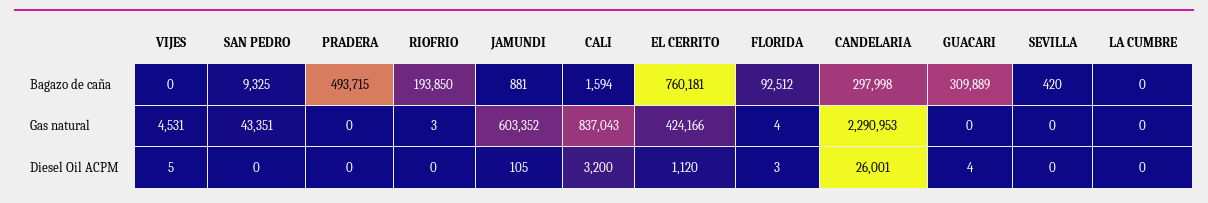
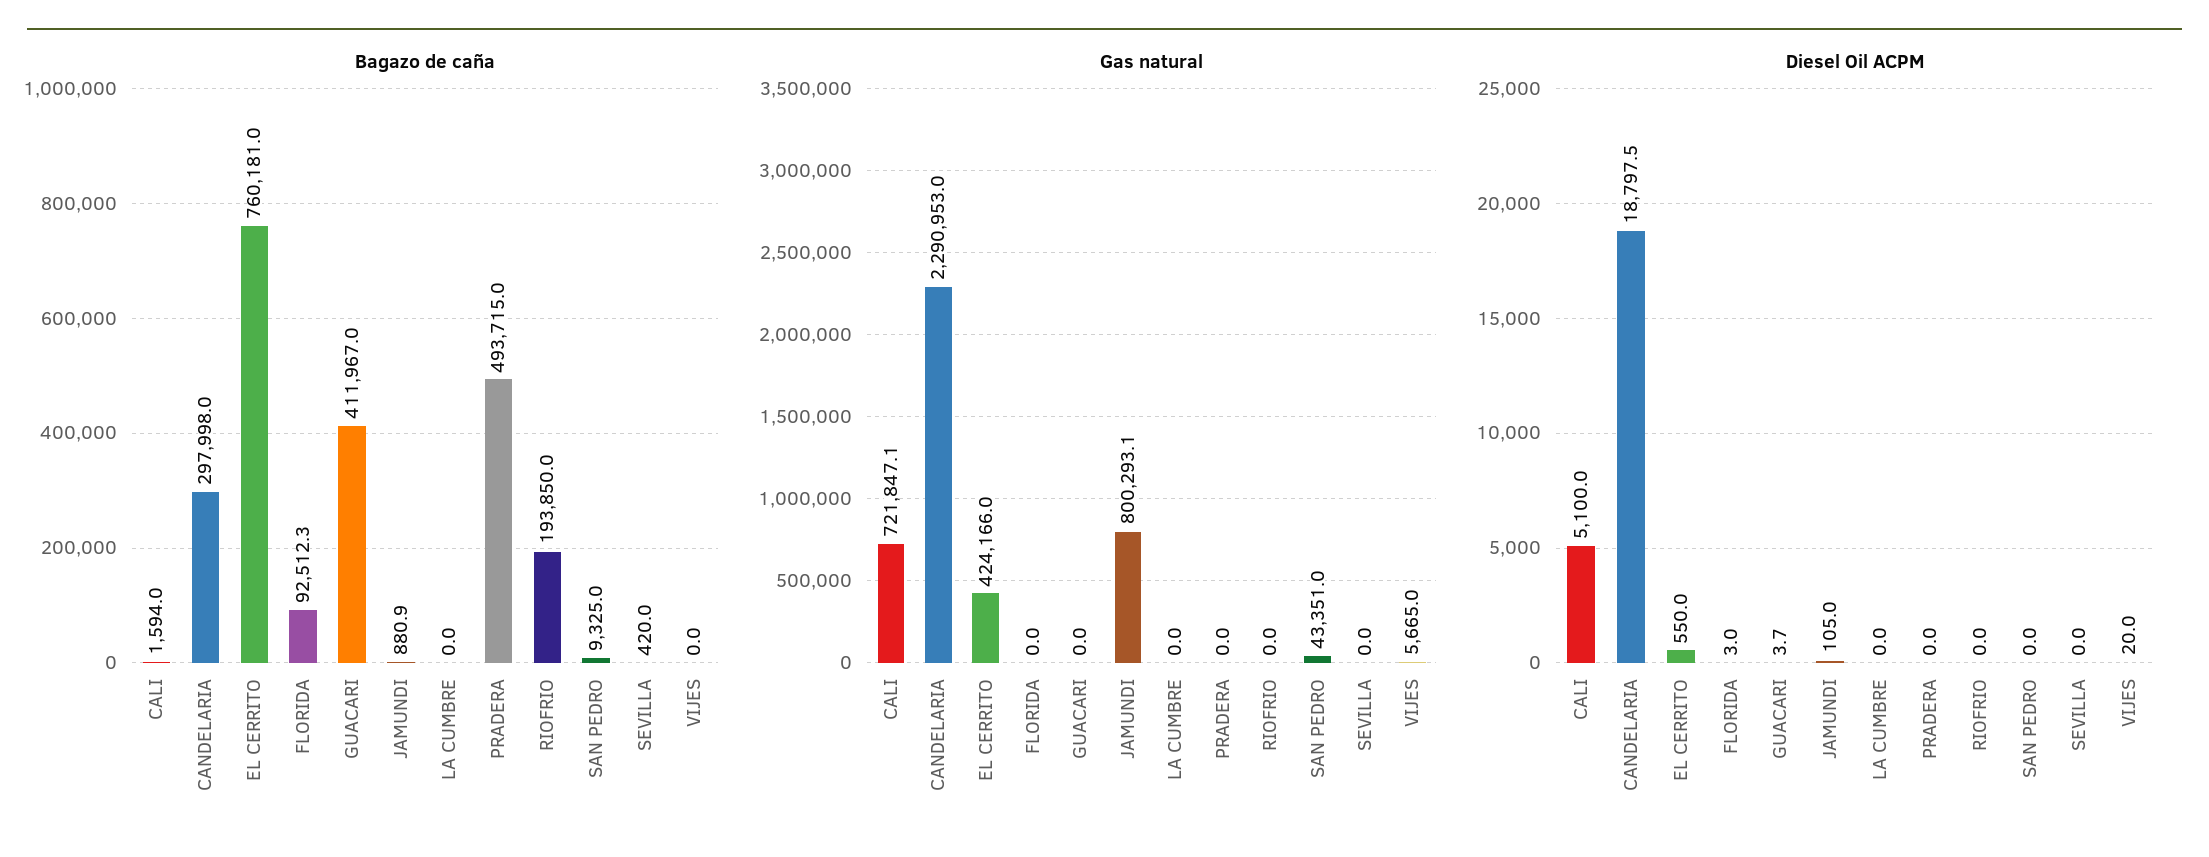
Bagazo de caña, GUACARI: 309889 -> 411967
Gas natural, VIJES: 4531 -> 5665
Gas natural, RIOFRIO: 3 -> 0
Gas natural, JAMUNDI: 603352 -> 800293.1
Gas natural, CALI: 837043 -> 721847.1
Gas natural, FLORIDA: 4 -> 0
Diesel Oil ACPM, VIJES: 5 -> 20
Diesel Oil ACPM, CALI: 3200 -> 5100
Diesel Oil ACPM, EL CERRITO: 1120 -> 550
Diesel Oil ACPM, CANDELARIA: 26001 -> 18797.5

